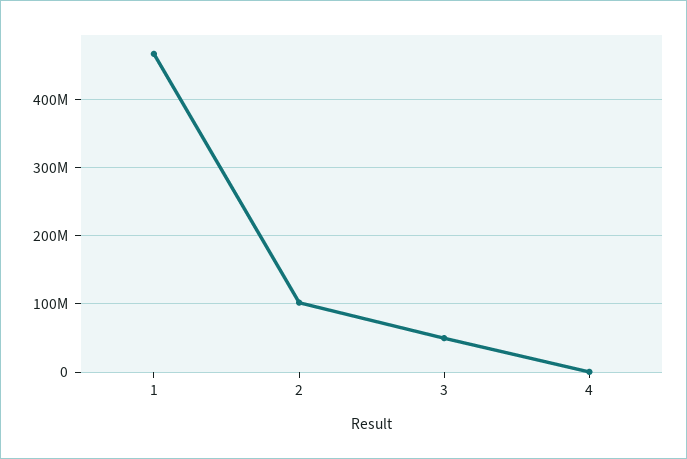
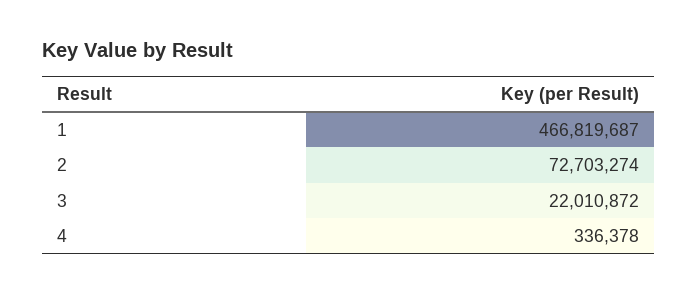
2: 100000000 -> 72703274
3: 50000000 -> 22010872

